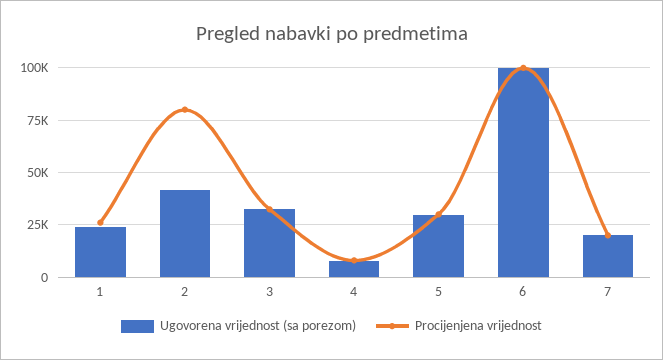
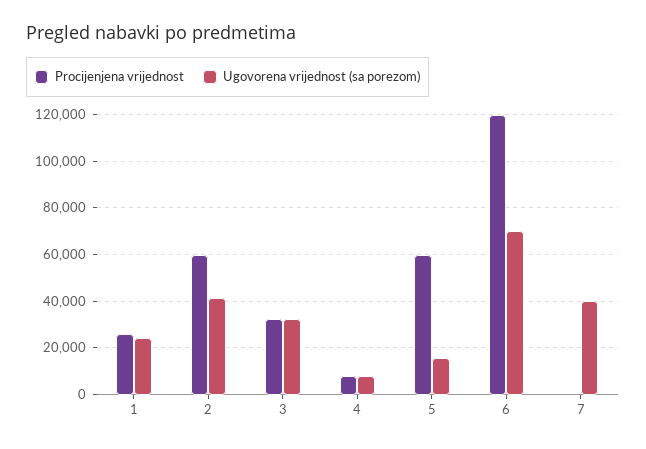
Procijenjena vrijednost, 2: 80000 -> 60000
Ugovorena vrijednost (sa porezom), 5: 30000 -> 15000
Procijenjena vrijednost, 5: 30000 -> 60000
Ugovorena vrijednost (sa porezom), 6: 100000 -> 70000
Procijenjena vrijednost, 6: 100000 -> 120000
Ugovorena vrijednost (sa porezom), 7: 20000 -> 40000
Procijenjena vrijednost, 7: 20000 -> 0

